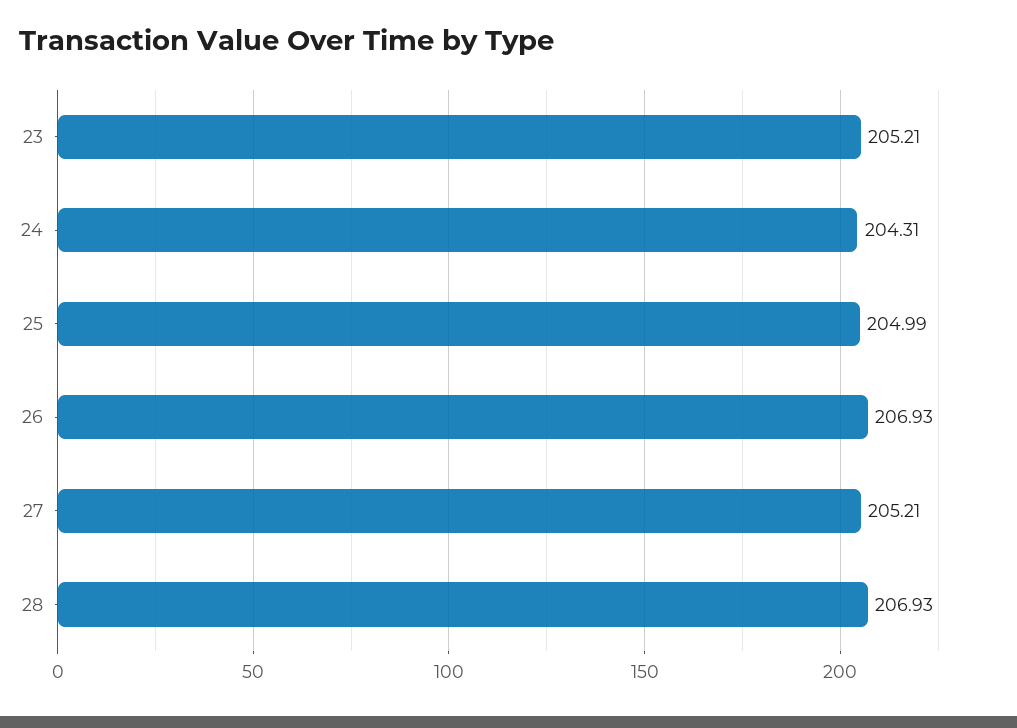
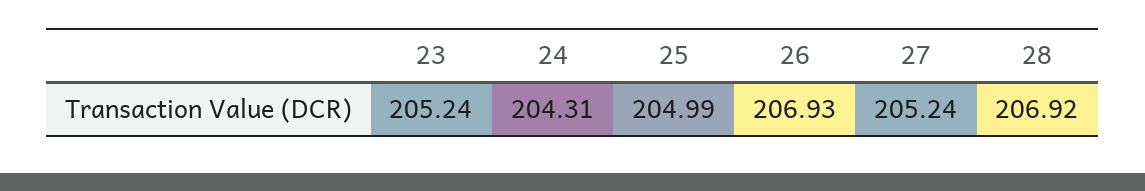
23: 205.21 -> 205.24
27: 205.21 -> 205.24
28: 206.93 -> 206.92

